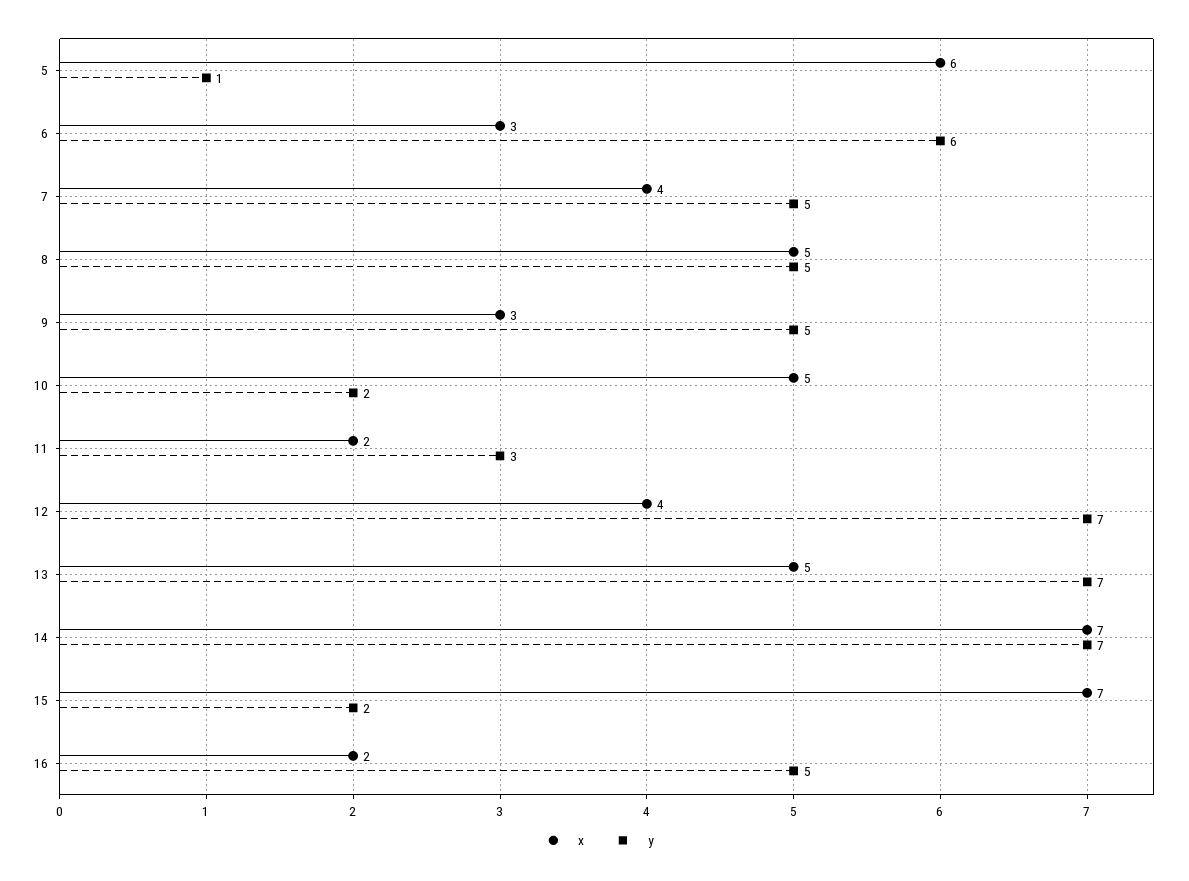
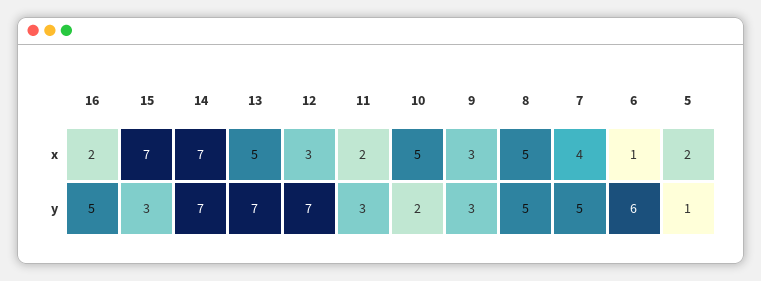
x, 5: 6 -> 2
x, 6: 3 -> 1
y, 9: 5 -> 3
x, 12: 4 -> 3
y, 15: 2 -> 3

